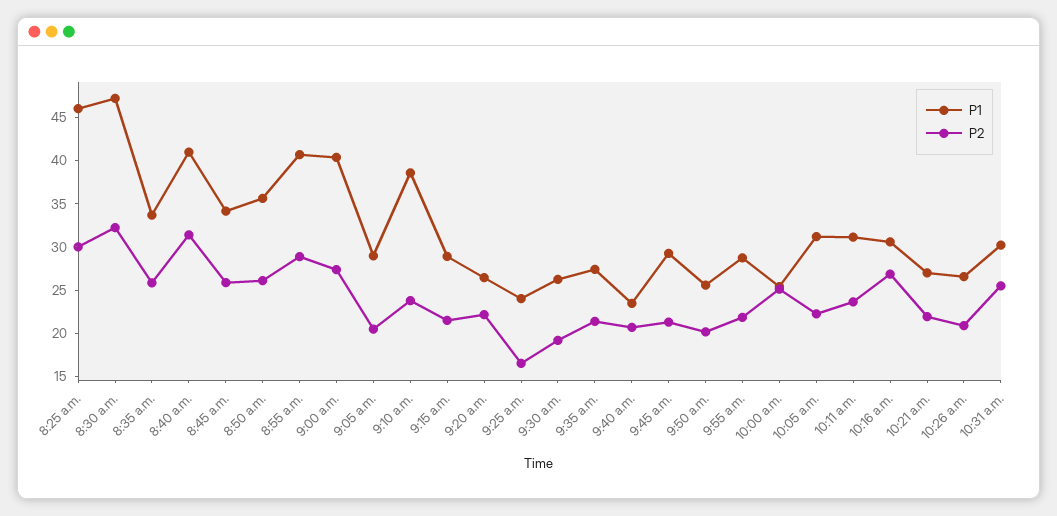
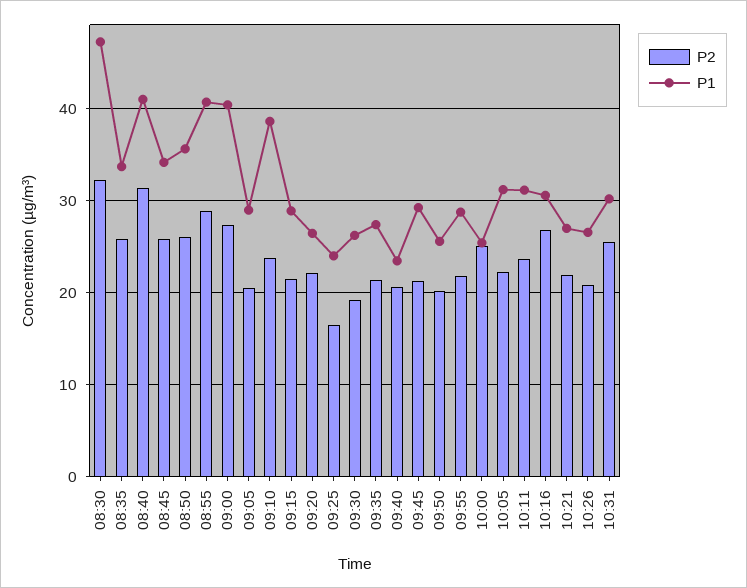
P1, 8:25 a.m.: 46 -> none
P2, 8:25 a.m.: 30 -> none

